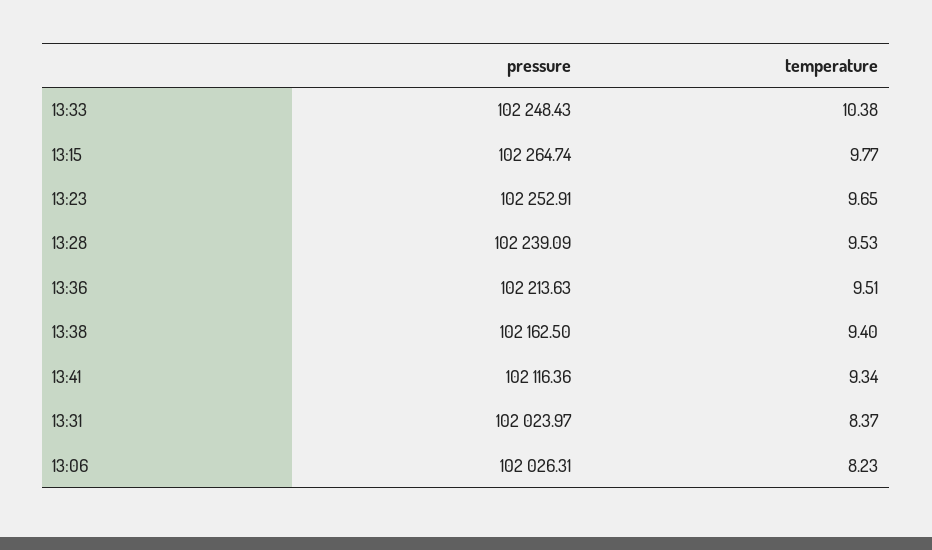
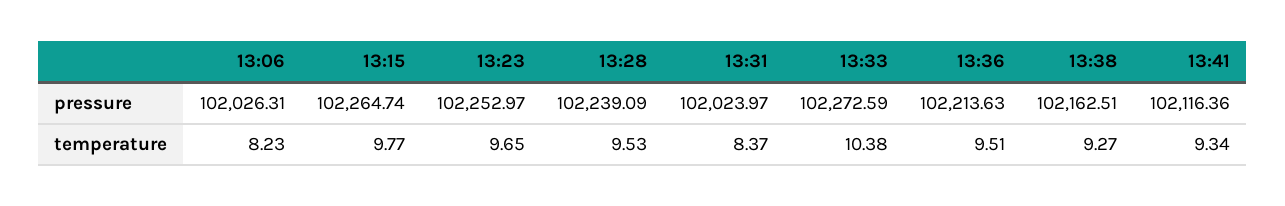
pressure, 13:33: 102248.43 -> 102272.59
pressure, 13:23: 102252.91 -> 102252.97
pressure, 13:38: 102162.5 -> 102162.51
temperature, 13:38: 9.4 -> 9.27

